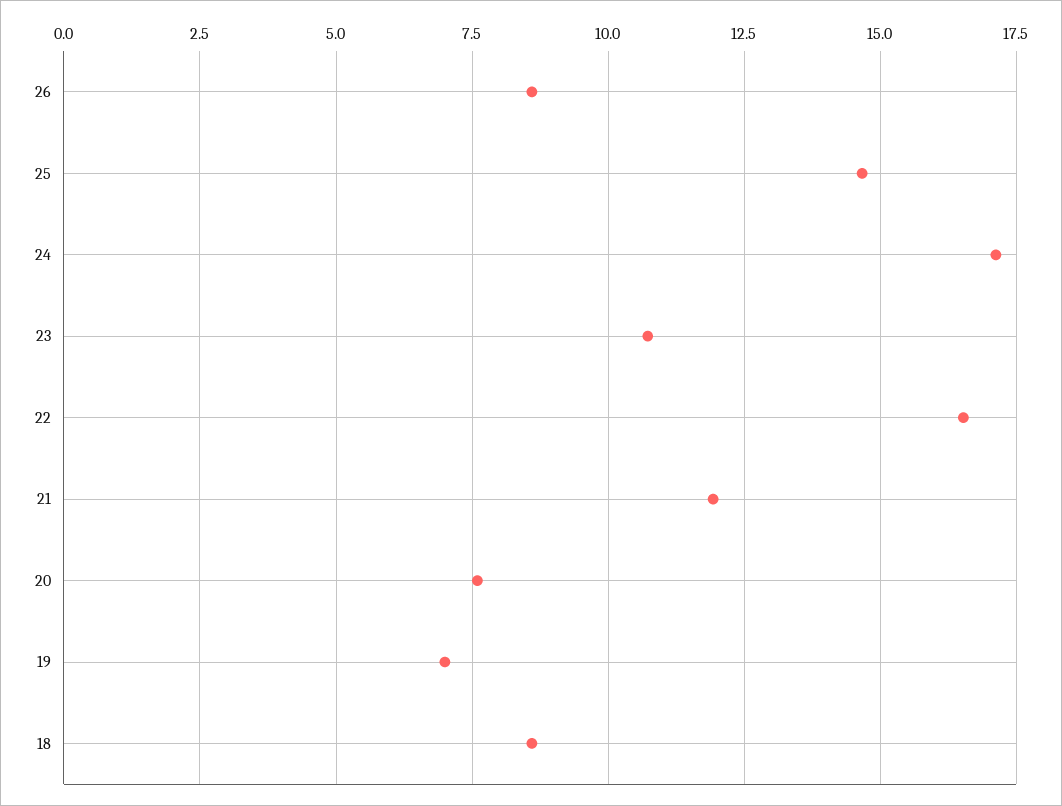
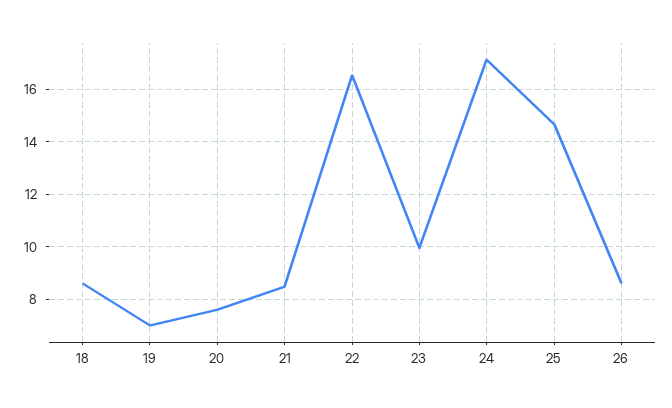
23: 10.75 -> 10
21: 12 -> 8.5

